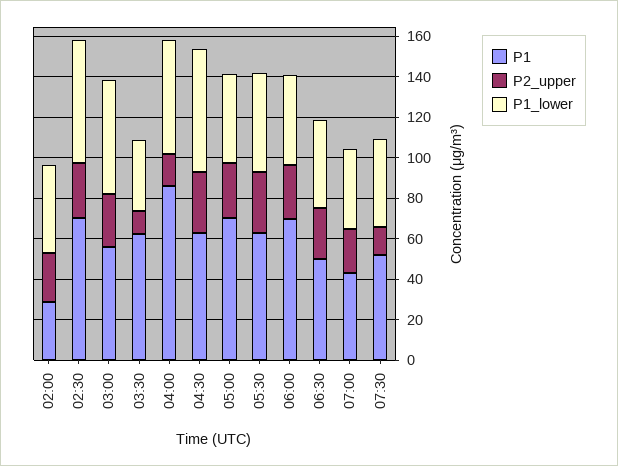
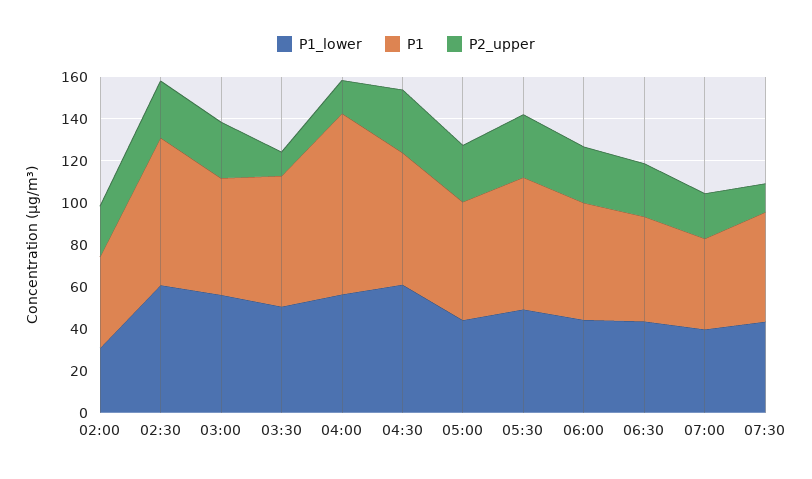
P1, 02:00: 30 -> 45
P1_lower, 02:00: 45 -> 30
P1_lower, 03:30: 35 -> 50
P1, 05:00: 70 -> 55
P1, 06:00: 70 -> 55

